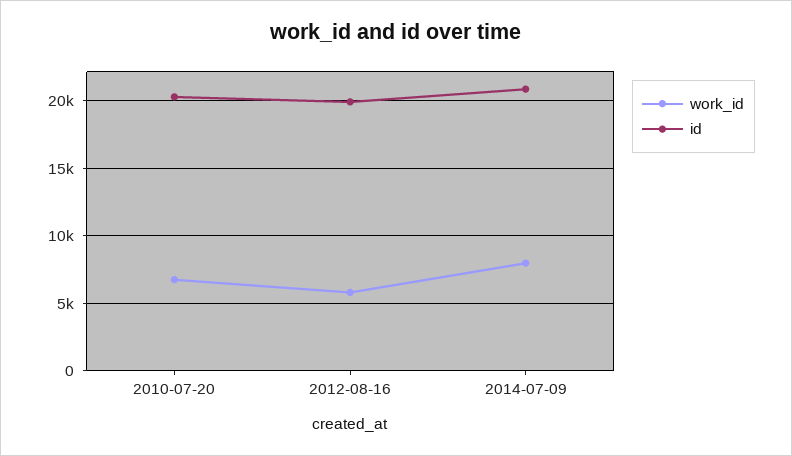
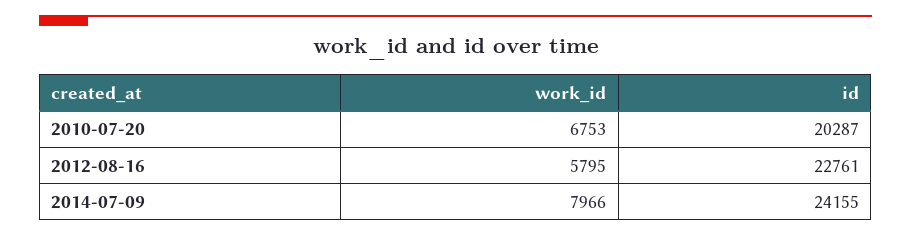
id, 2012-08-16: 20000 -> 22761
id, 2014-07-09: 21000 -> 24155

